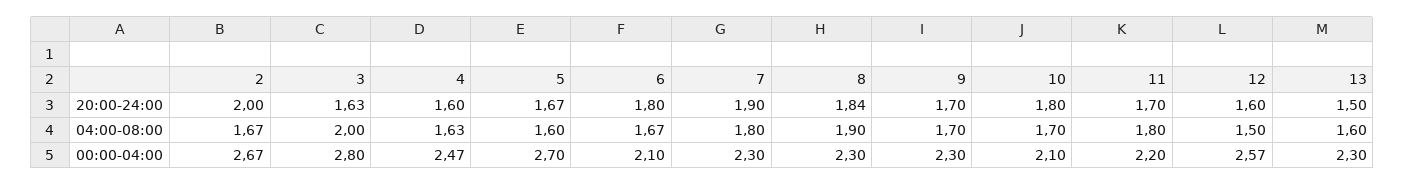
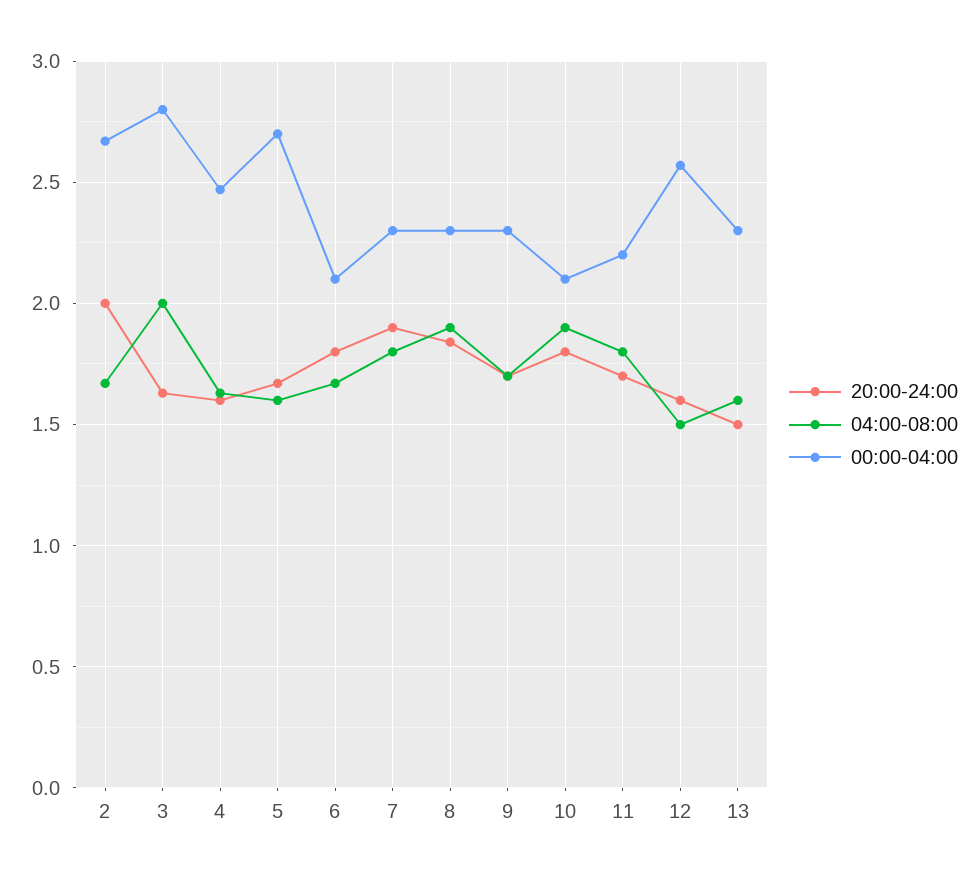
04:00-08:00, 10: 1.7 -> 1.9

